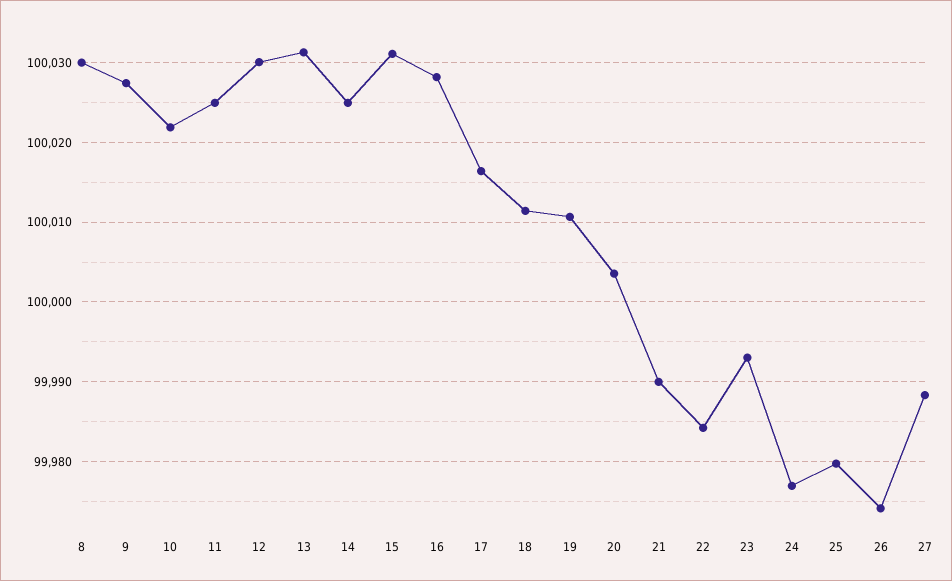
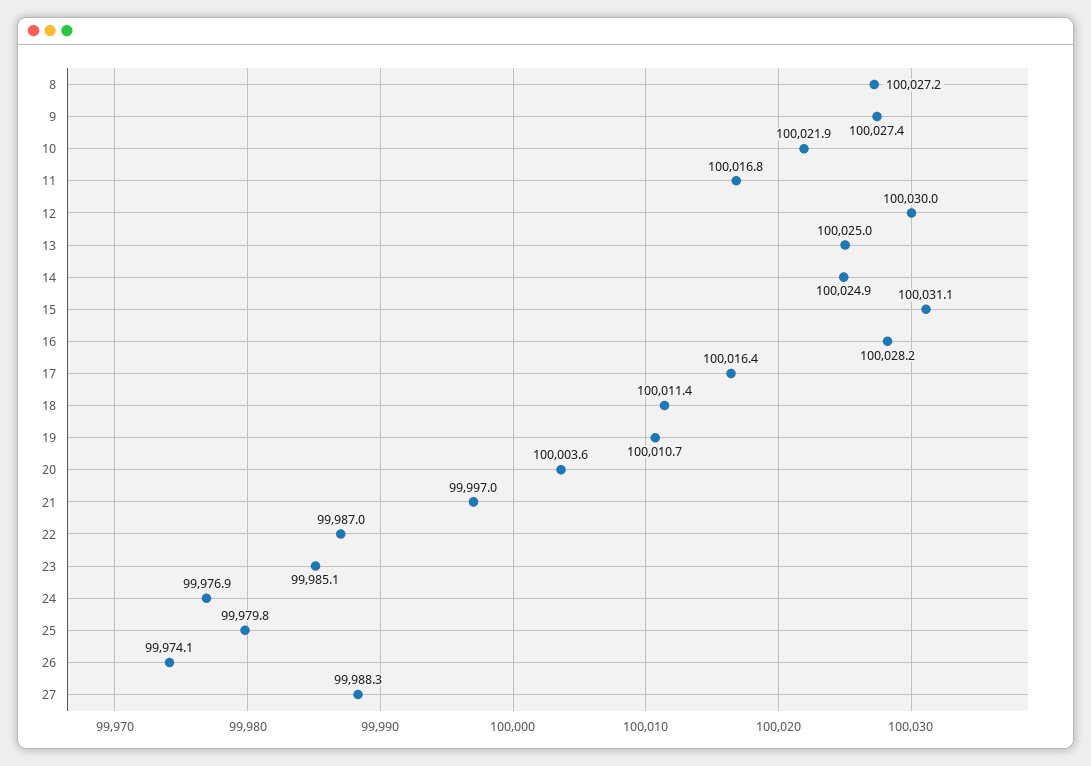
8: 100030 -> 100027.2
11: 100025 -> 100016.8
13: 100031 -> 100025
21: 99990 -> 99997
22: 99984 -> 99987
23: 99993 -> 99985.1

